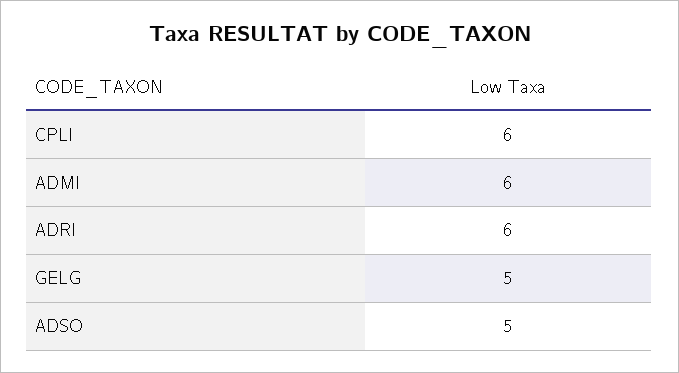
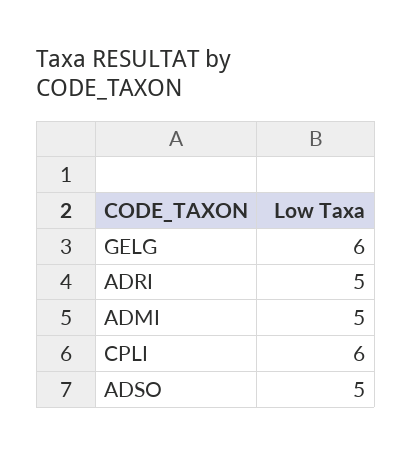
ADMI: 6 -> 5
ADRI: 6 -> 5
GELG: 5 -> 6

